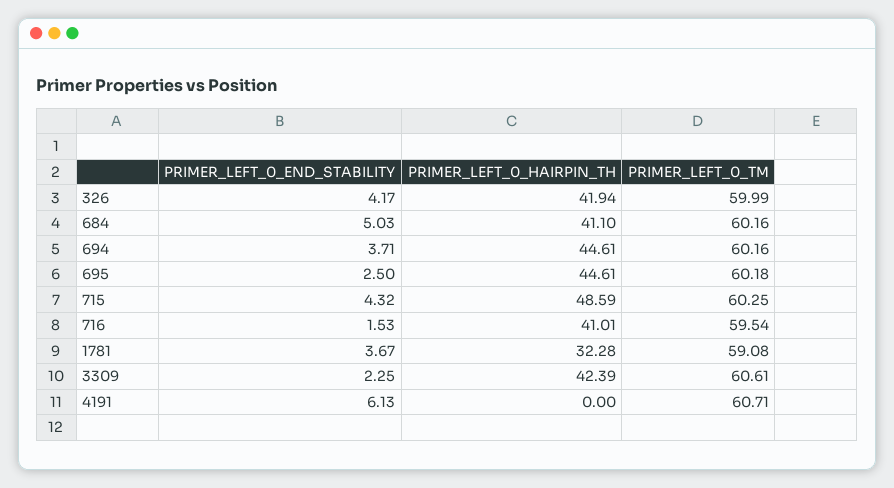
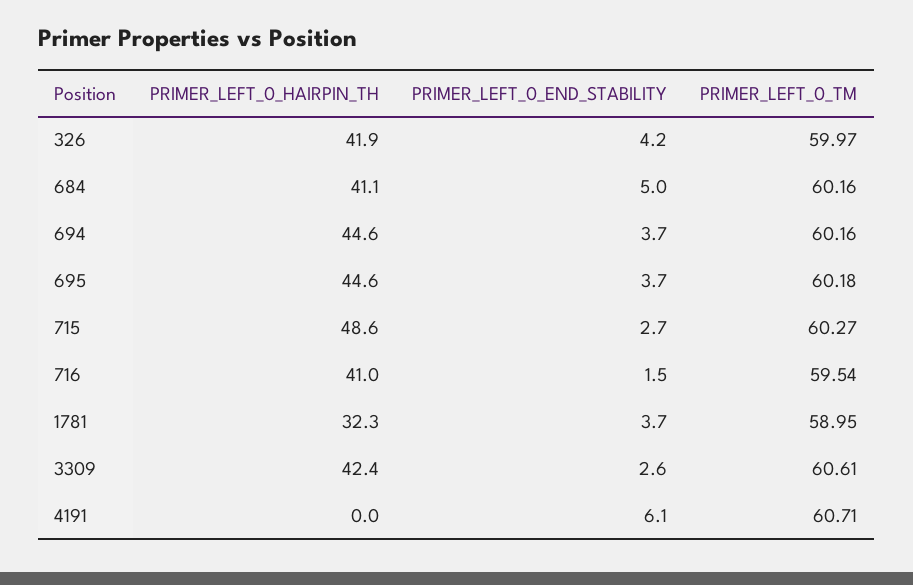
PRIMER_LEFT_0_TM, 326: 59.99 -> 59.97
PRIMER_LEFT_0_END_STABILITY, 695: 2.5 -> 3.7
PRIMER_LEFT_0_END_STABILITY, 715: 4.32 -> 2.7
PRIMER_LEFT_0_TM, 715: 60.25 -> 60.27
PRIMER_LEFT_0_TM, 1781: 59.08 -> 58.95
PRIMER_LEFT_0_END_STABILITY, 3309: 2.25 -> 2.6

